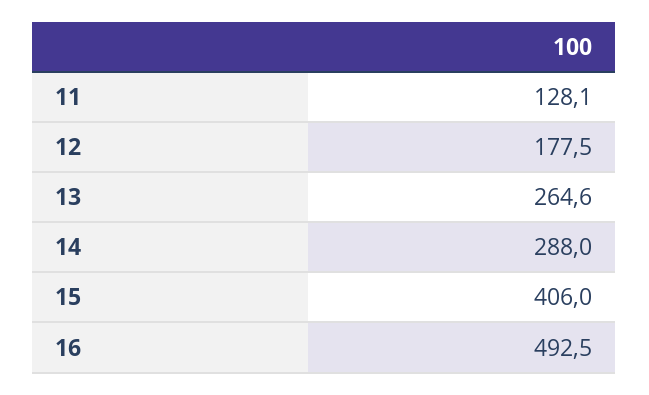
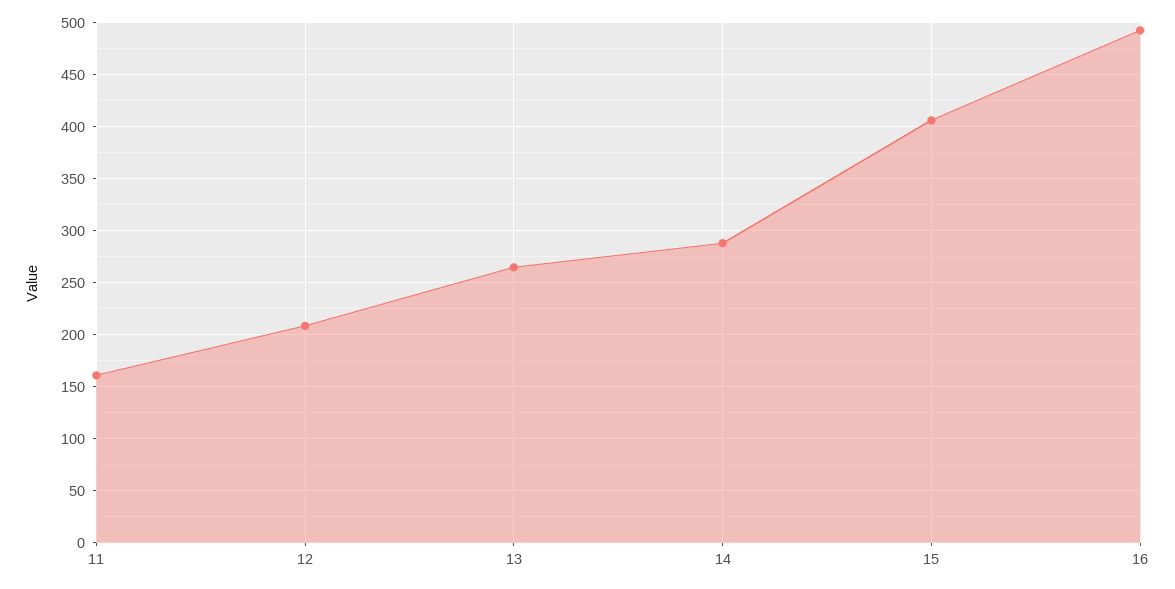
11: 128.1 -> 160
12: 177.5 -> 210

